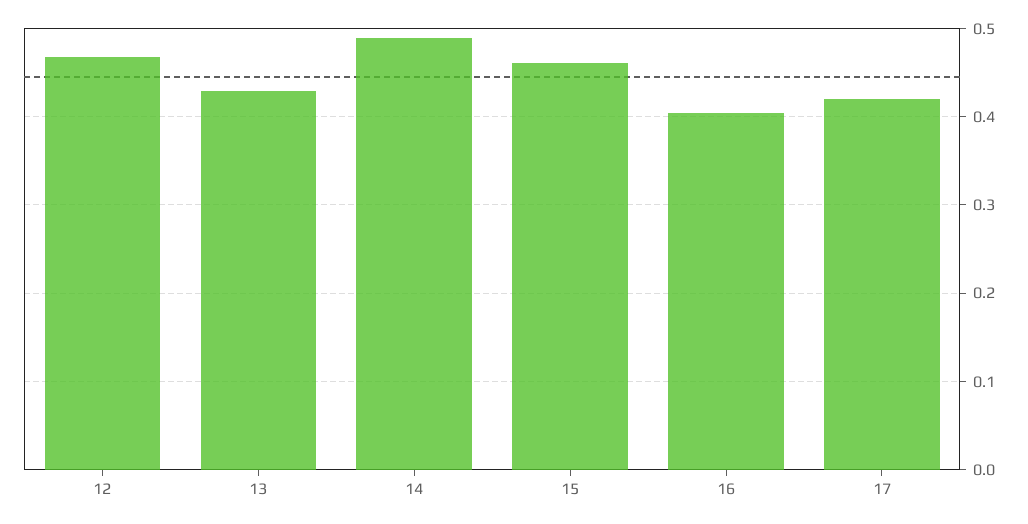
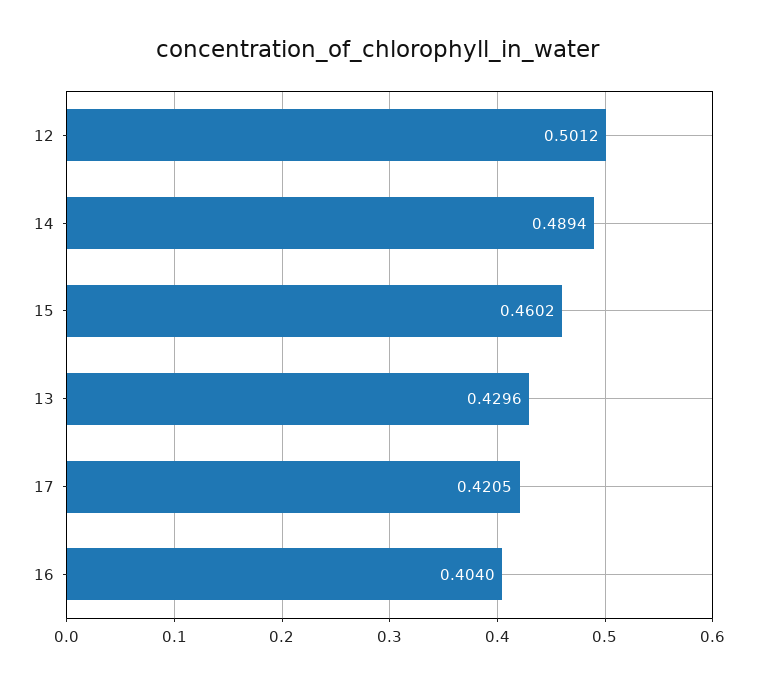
12: 0.47 -> 0.5012

